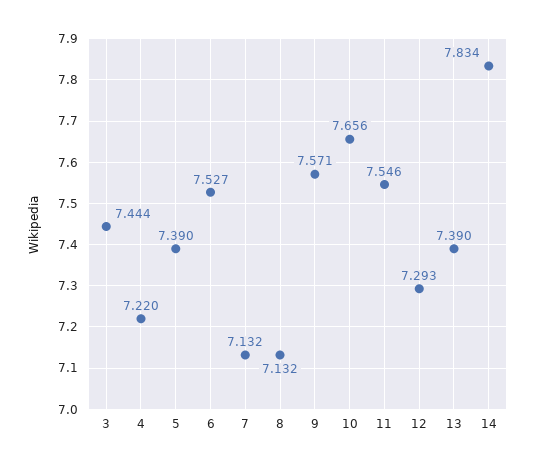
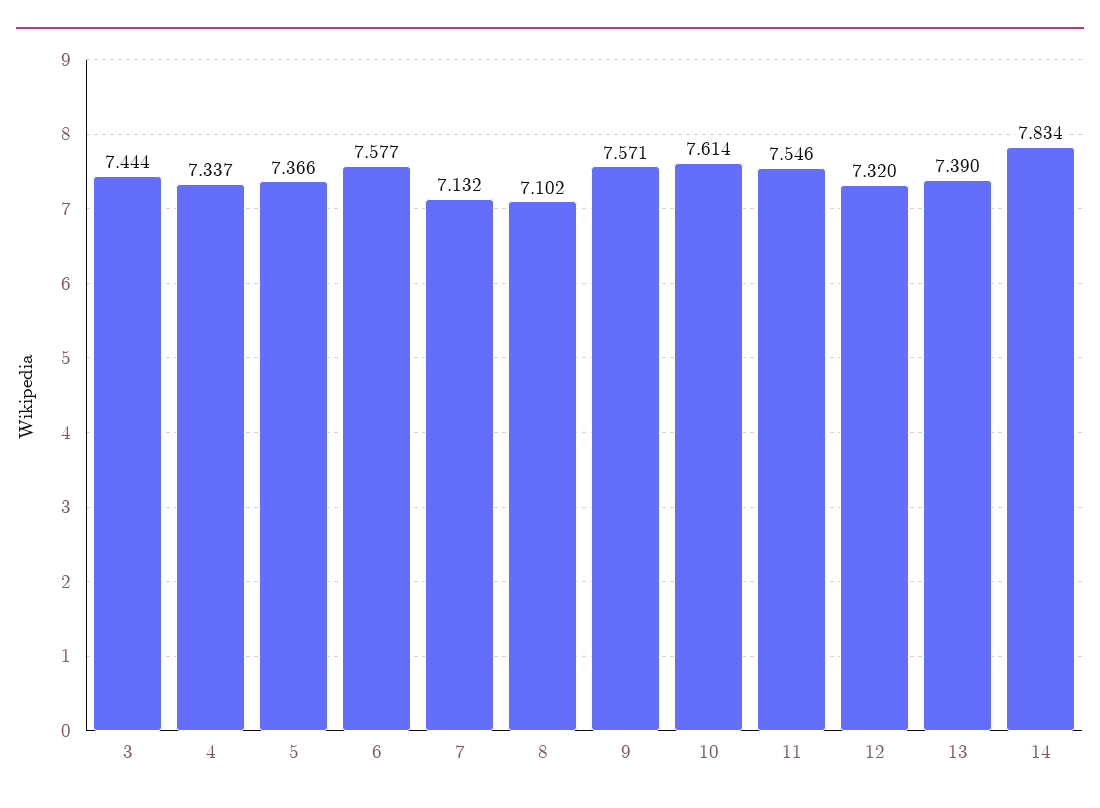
4: 7.22 -> 7.337
5: 7.39 -> 7.366
6: 7.527 -> 7.577
8: 7.132 -> 7.102
10: 7.656 -> 7.614
12: 7.293 -> 7.32

